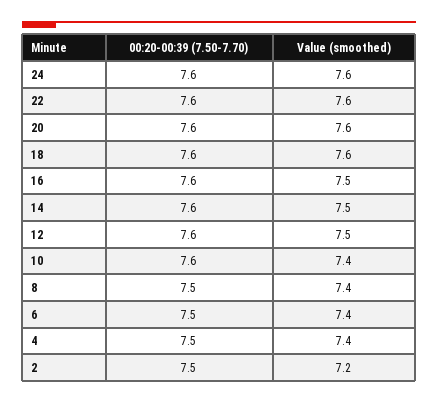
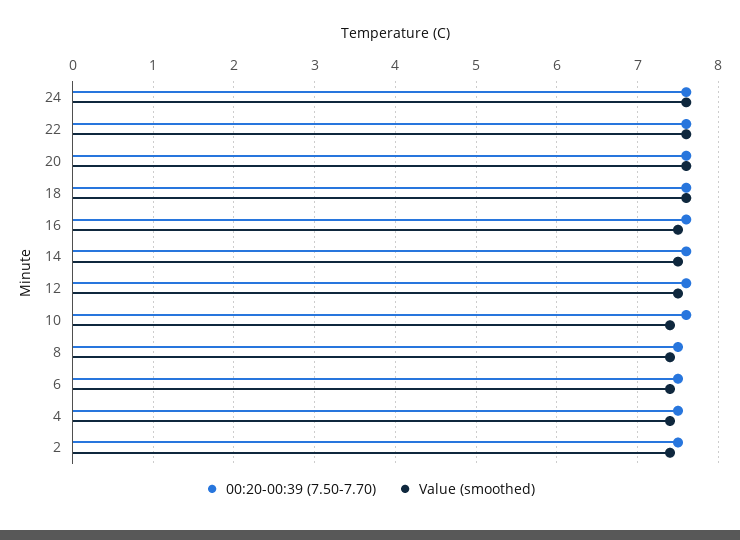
Value (smoothed), 2: 7.2 -> 7.4

